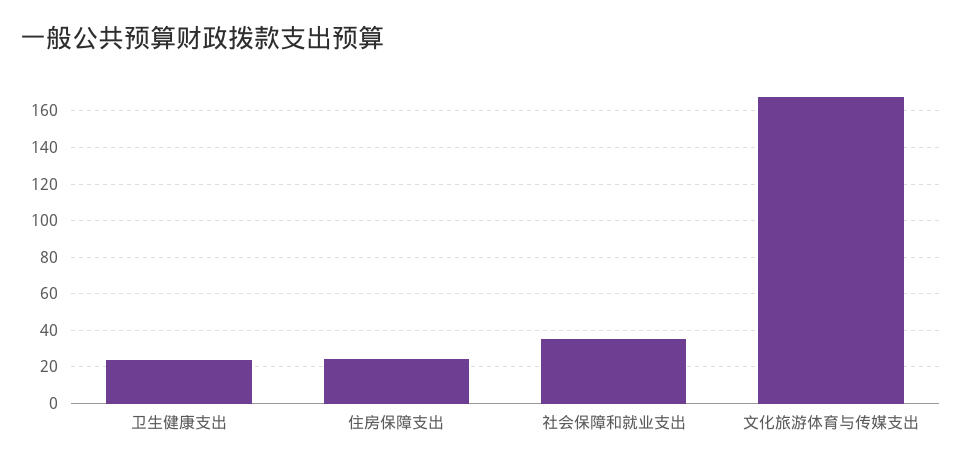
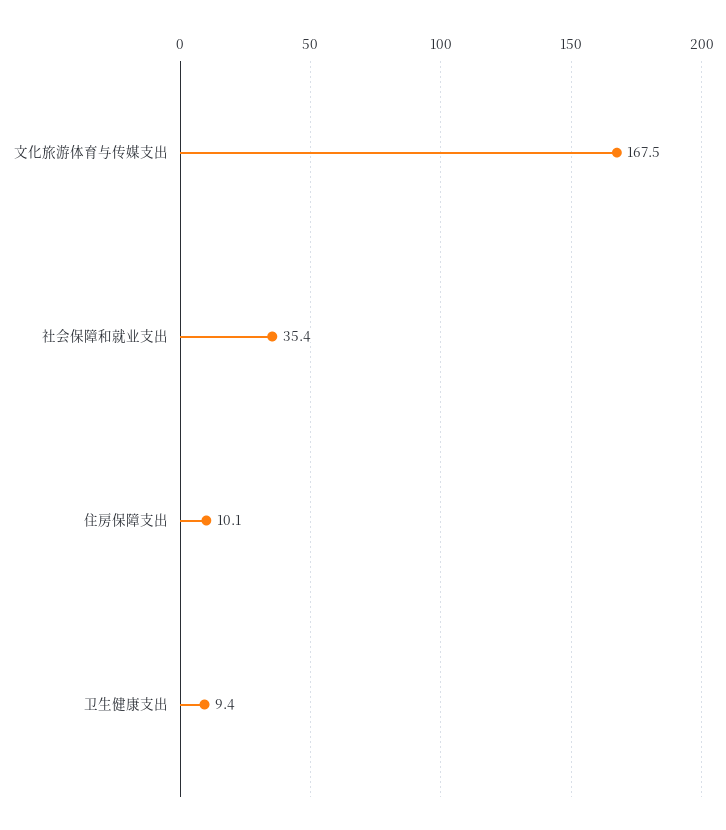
卫生健康支出: 25 -> 9.4
住房保障支出: 25 -> 10.1

